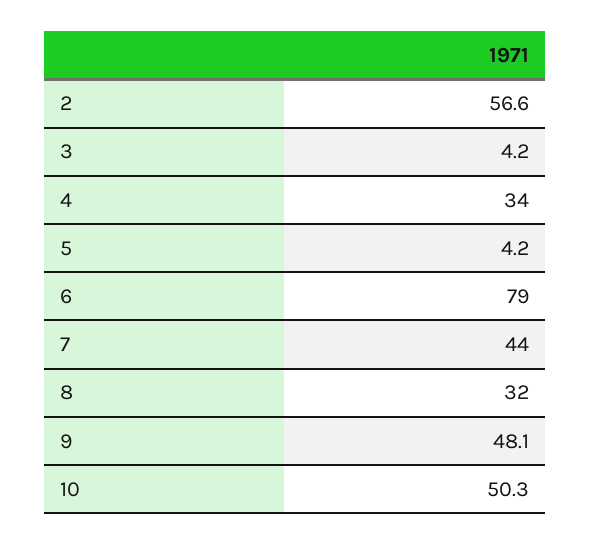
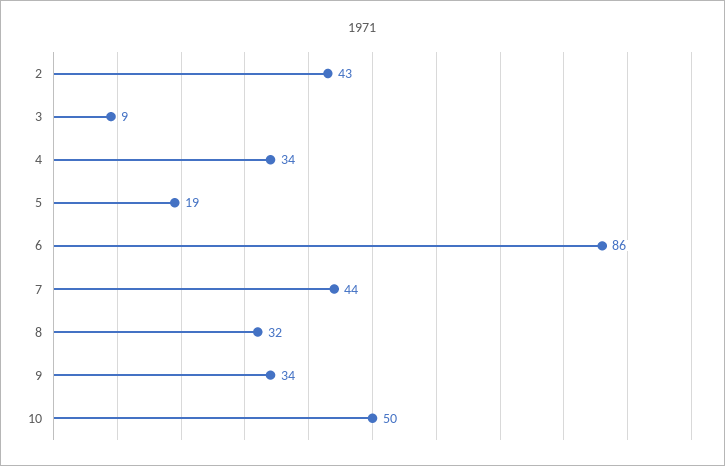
2: 56.6 -> 43
3: 4.2 -> 9
5: 4.2 -> 19
6: 79 -> 86
9: 48.1 -> 34

